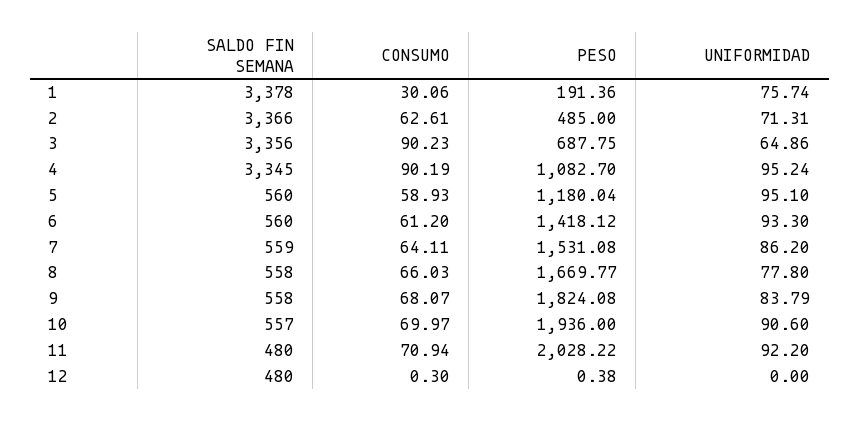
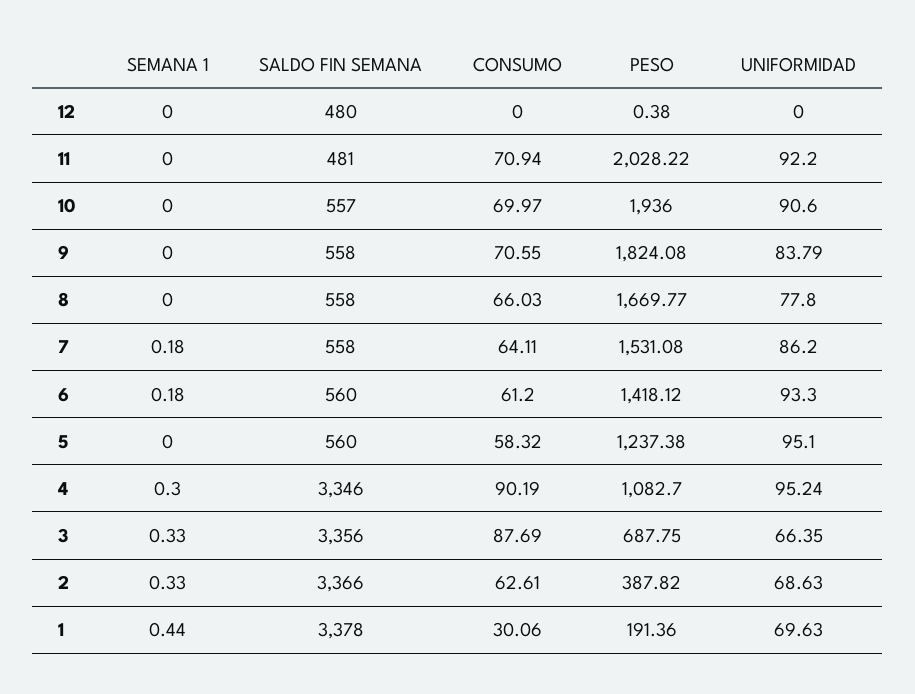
UNIFORMIDAD, 1: 75.74 -> 69.63
PESO, 2: 485 -> 387.82
UNIFORMIDAD, 2: 71.31 -> 68.63
CONSUMO, 3: 90.23 -> 87.69
UNIFORMIDAD, 3: 64.86 -> 66.35
SALDO FIN SEMANA, 4: 3345 -> 3346
CONSUMO, 5: 58.93 -> 58.32
PESO, 5: 1180.04 -> 1237.38
SALDO FIN SEMANA, 7: 559 -> 558
CONSUMO, 9: 68.07 -> 70.55
SALDO FIN SEMANA, 11: 480 -> 481
CONSUMO, 12: 0.3 -> 0
SEMANA 1, 12: none -> 0
SEMANA 1, 11: none -> 0
SEMANA 1, 10: none -> 0
SEMANA 1, 9: none -> 0
SEMANA 1, 8: none -> 0
SEMANA 1, 7: none -> 0.18
SEMANA 1, 6: none -> 0.18
SEMANA 1, 5: none -> 0
SEMANA 1, 4: none -> 0.3
SEMANA 1, 3: none -> 0.33
SEMANA 1, 2: none -> 0.33
SEMANA 1, 1: none -> 0.44

